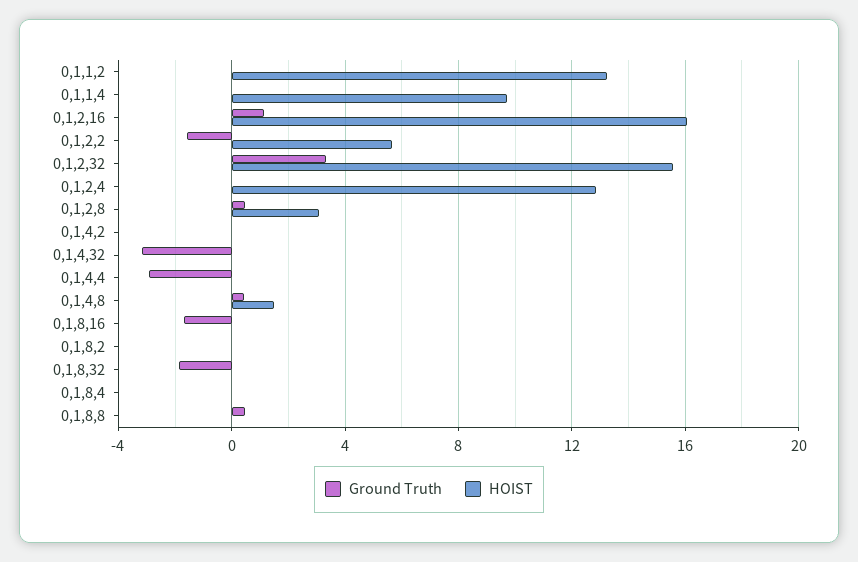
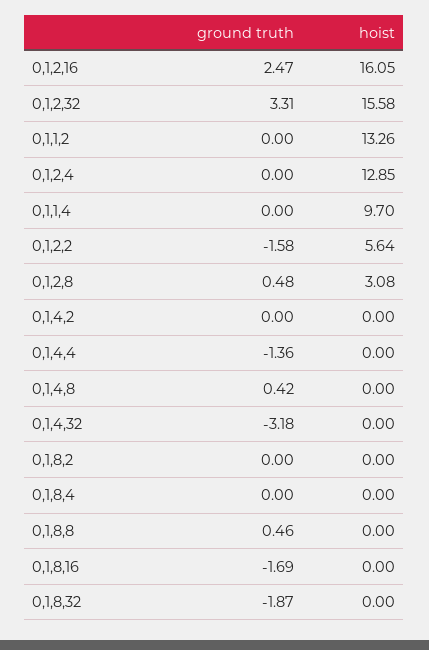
Ground Truth, 0,1,2,16: 1 -> 2.47
Ground Truth, 0,1,4,4: -3 -> -1.36
HOIST, 0,1,4,8: 1.5 -> 0

